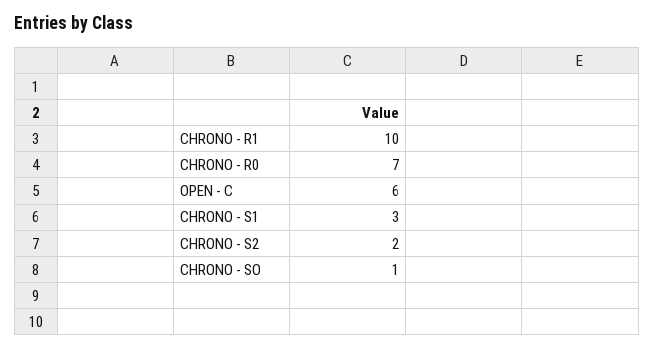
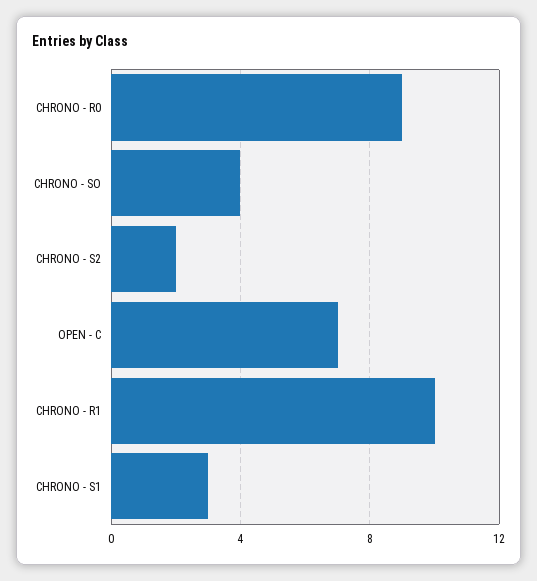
CHRONO - R0: 7 -> 9
OPEN - C: 6 -> 7
CHRONO - SO: 1 -> 4

